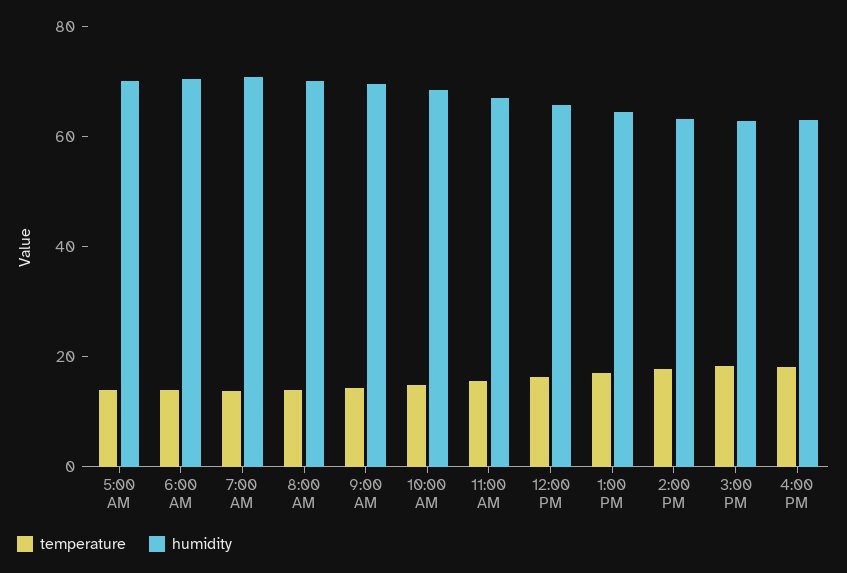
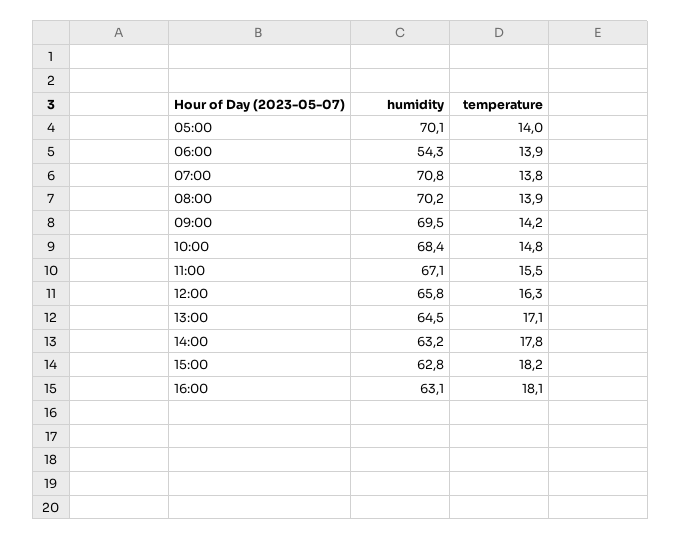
humidity, 6:00 AM: 70 -> 54.3

